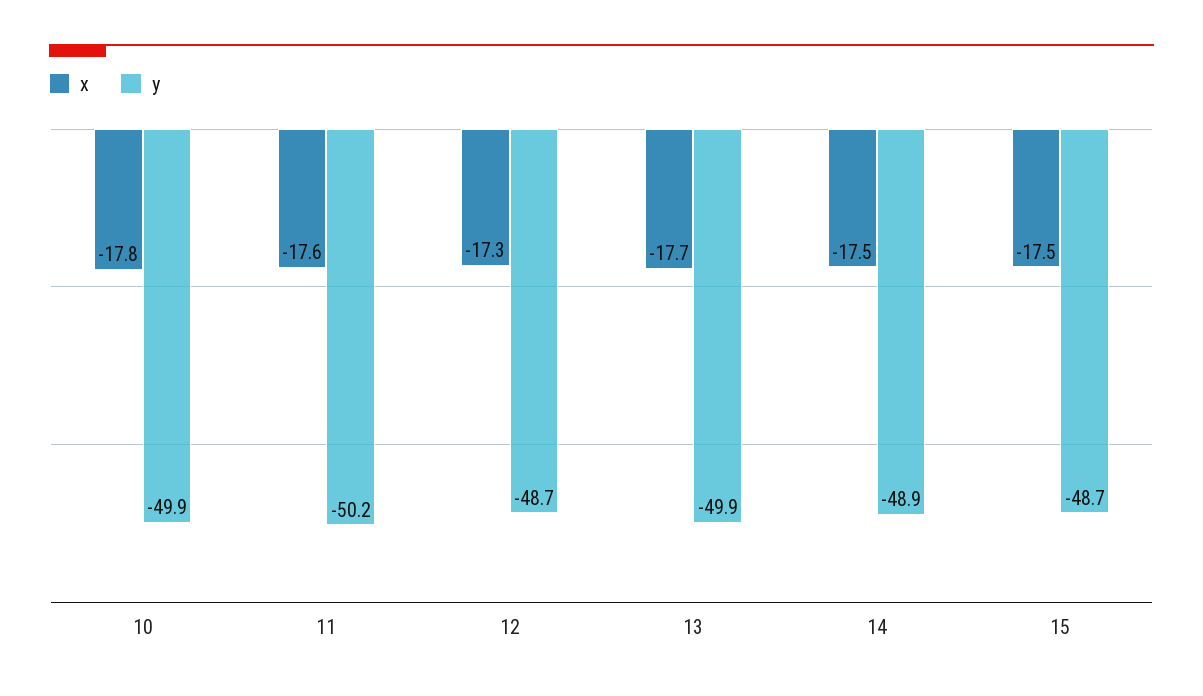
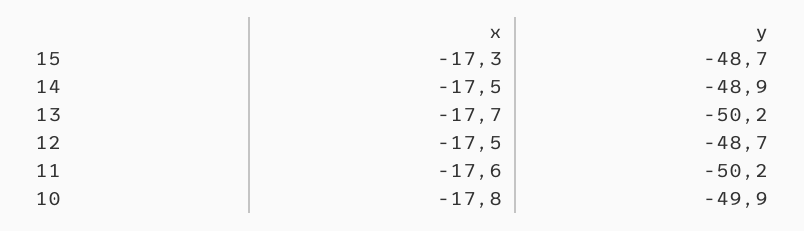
x, 12: -17.3 -> -17.5
y, 13: -49.9 -> -50.2
x, 15: -17.5 -> -17.3

